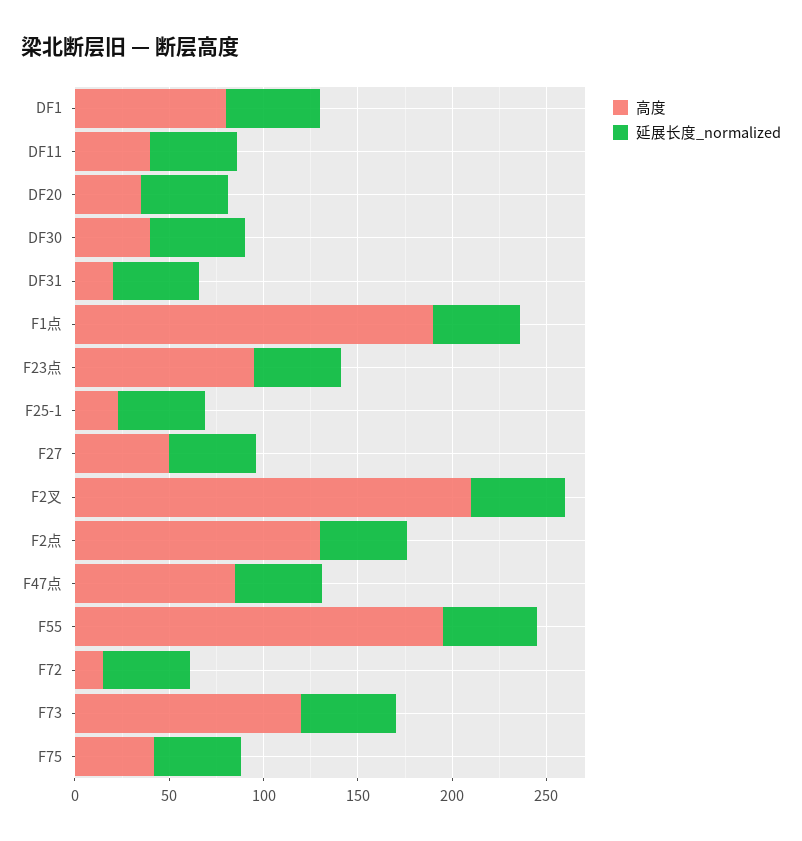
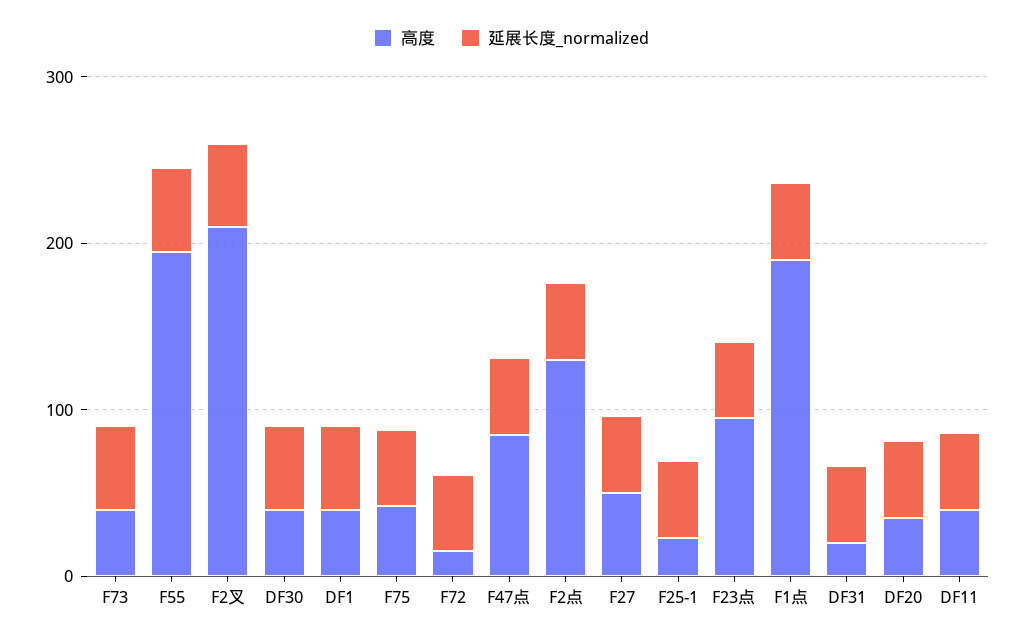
高度, DF1: 80 -> 40
高度, F73: 120 -> 40

